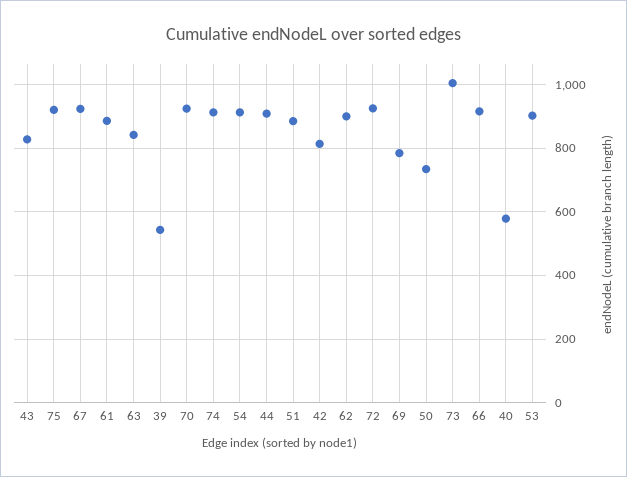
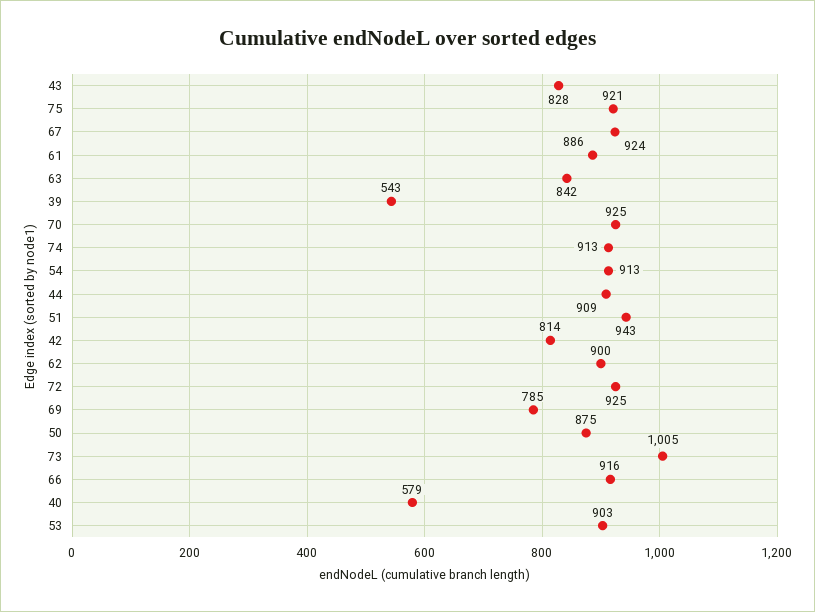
51: 880 -> 943
50: 740 -> 875

